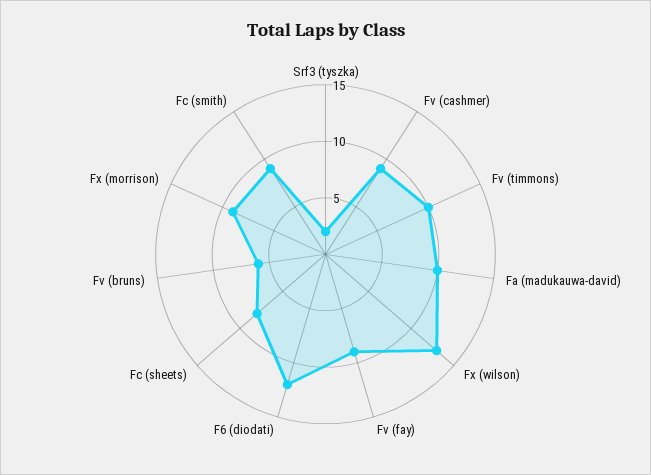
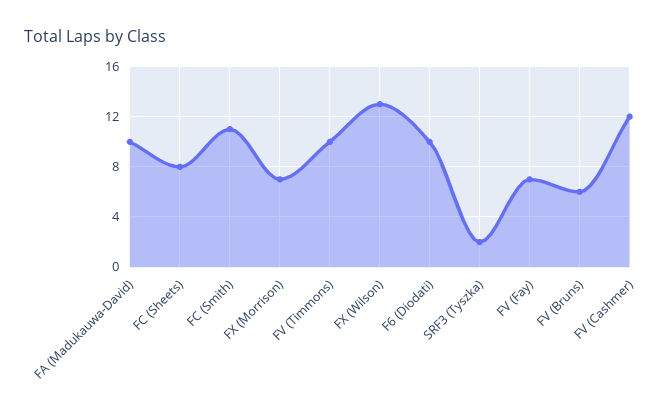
Fv (cashmer): 9 -> 12
Fv (fay): 9 -> 7
F6 (diodati): 12 -> 10
Fx (morrison): 9 -> 7
Fc (smith): 9 -> 11

